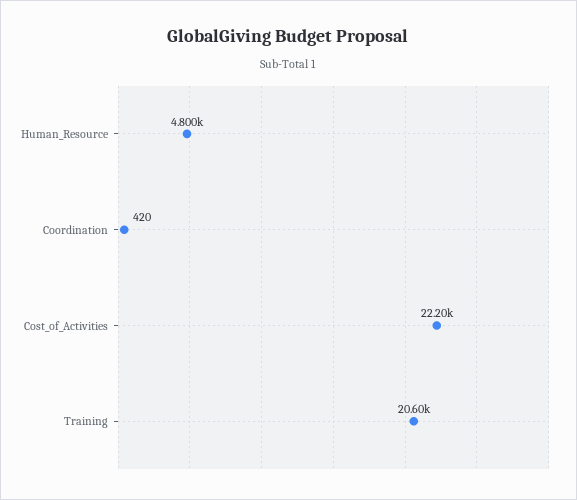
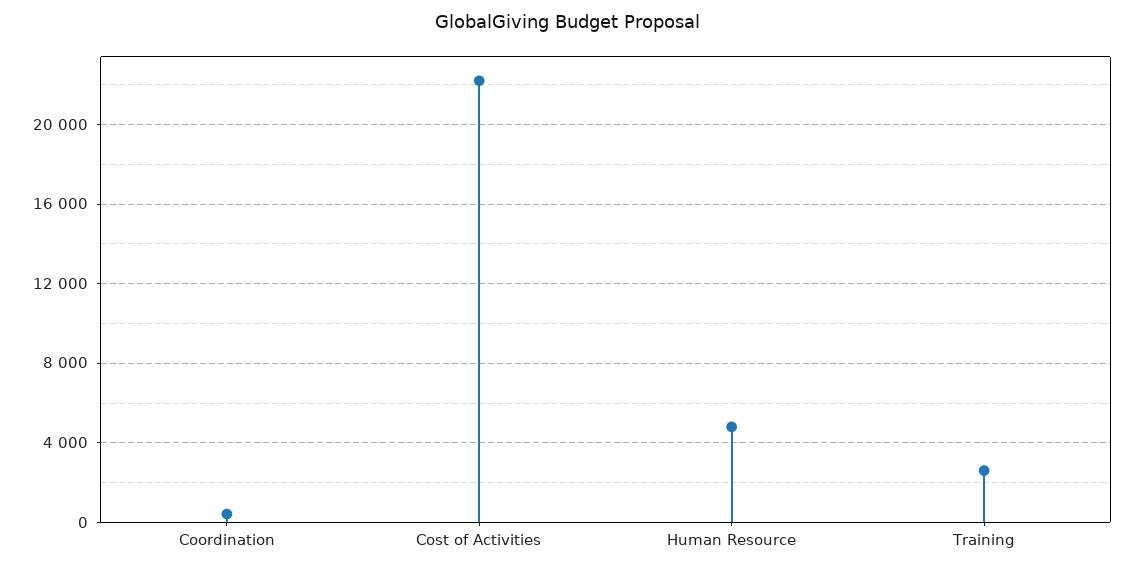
Training: 20600 -> 2500

